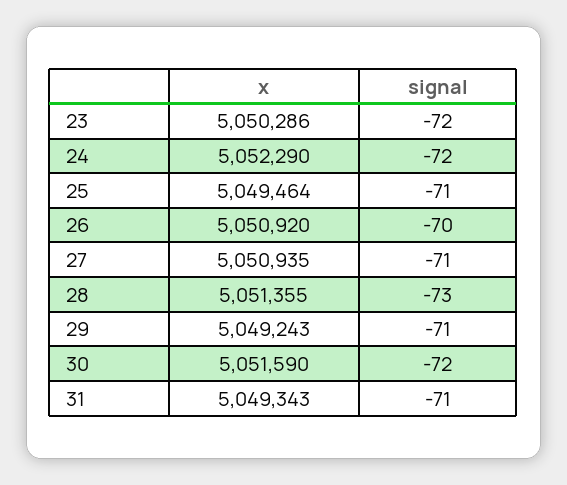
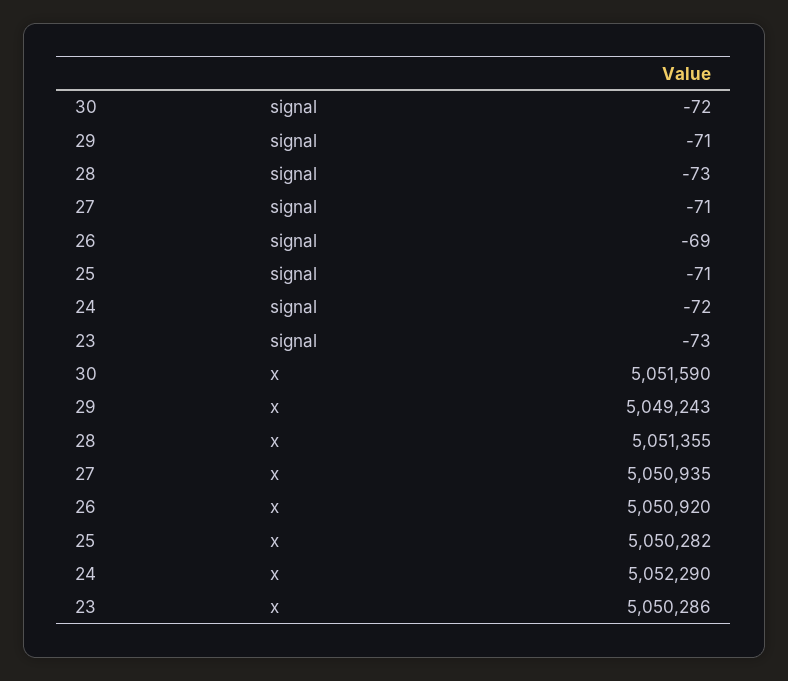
signal, 23: -72 -> -73
x, 25: 5049464 -> 5050282
signal, 26: -70 -> -69
x, 31: 5049343 -> none
signal, 31: -71 -> none

